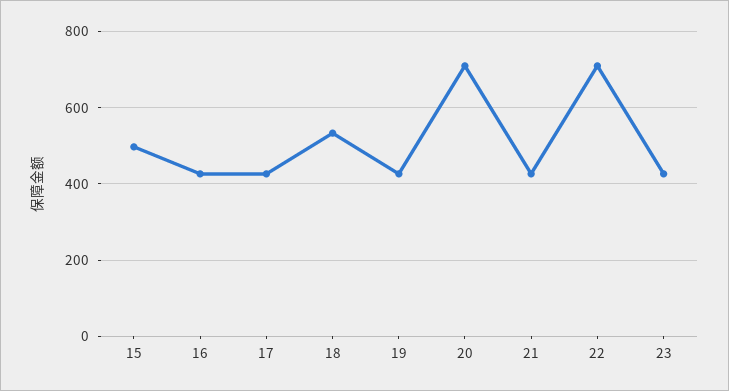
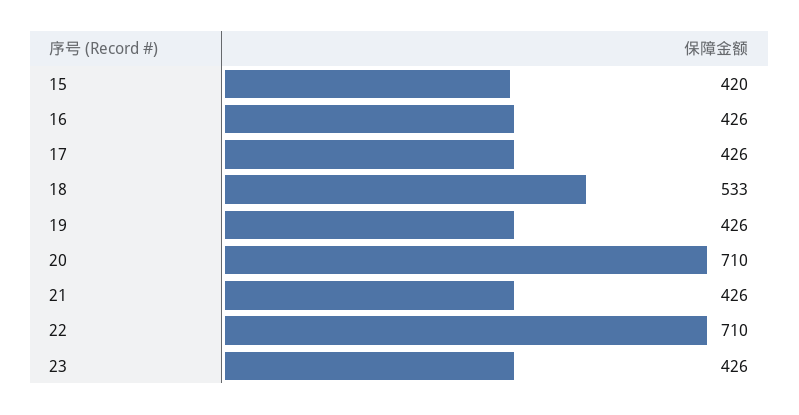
15: 500 -> 420

